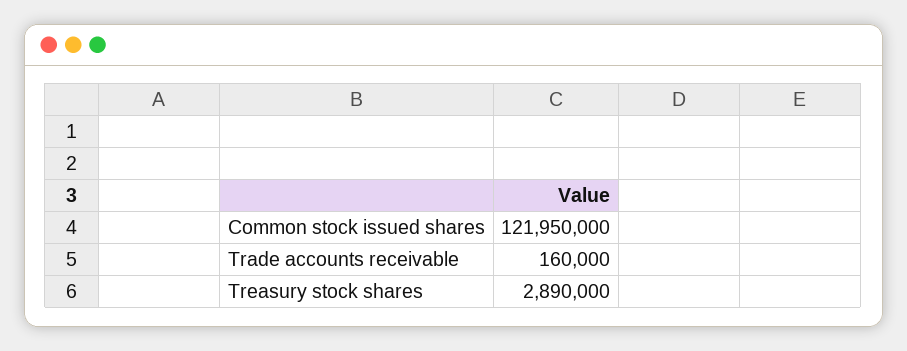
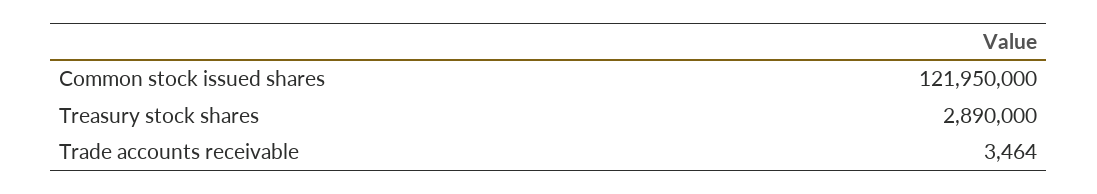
Trade accounts receivable: 160000 -> 3464

